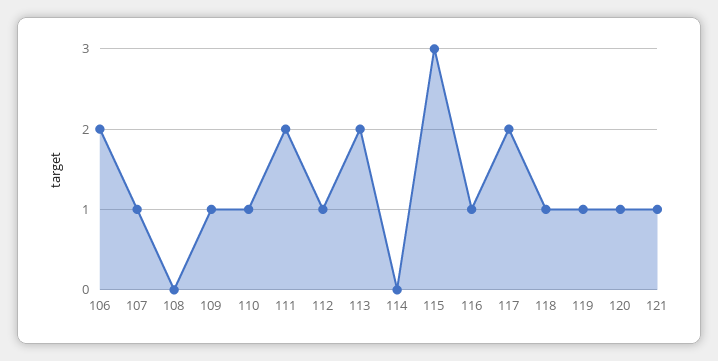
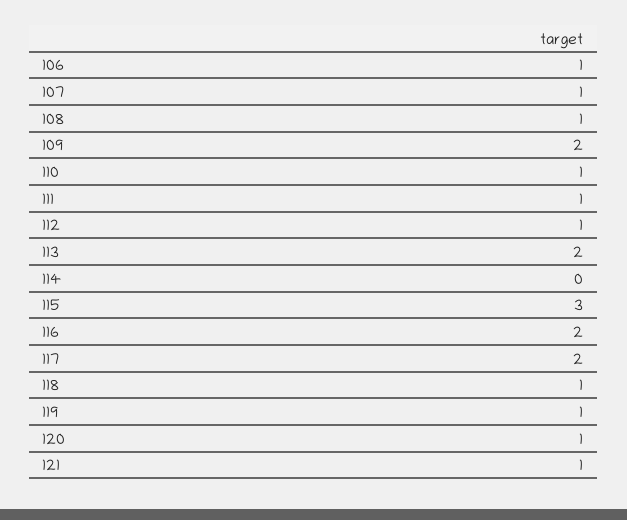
106: 2 -> 1
108: 0 -> 1
109: 1 -> 2
111: 2 -> 1
116: 1 -> 2

